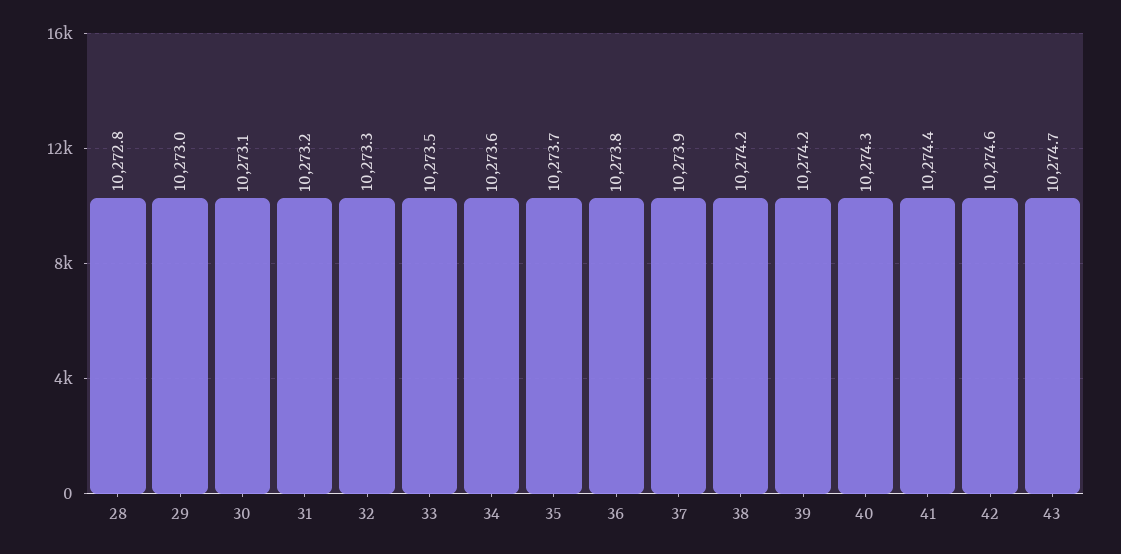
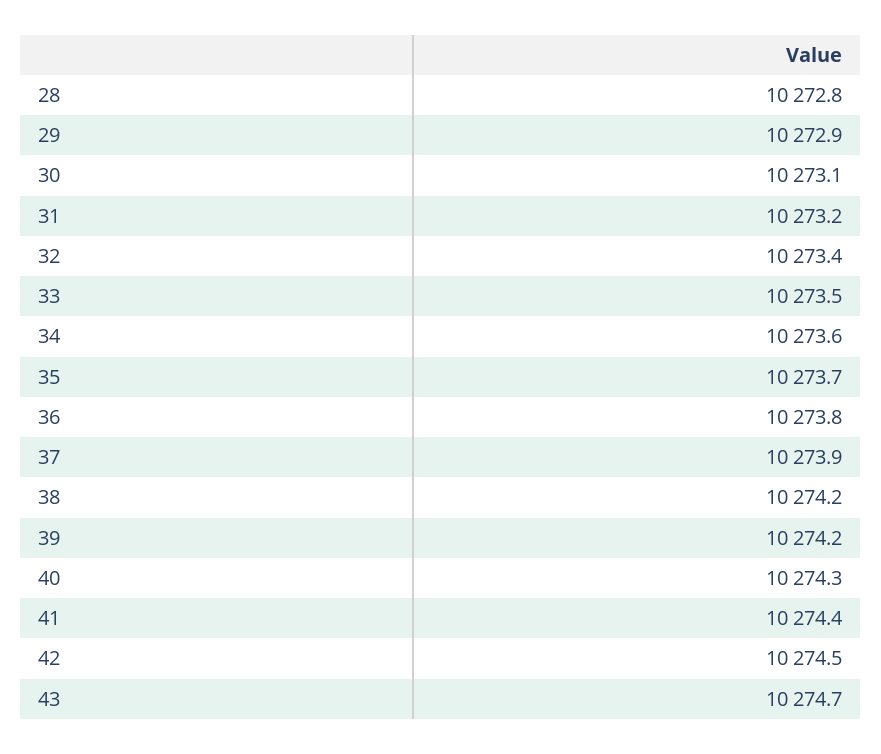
29: 10273 -> 10272.9
32: 10273.3 -> 10273.4
42: 10274.6 -> 10274.5

